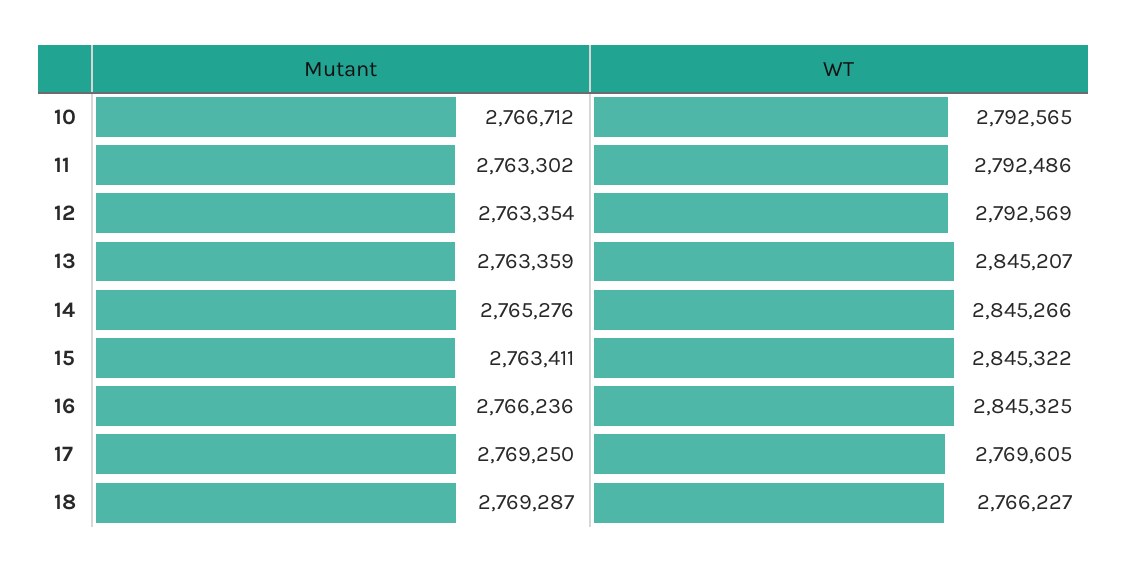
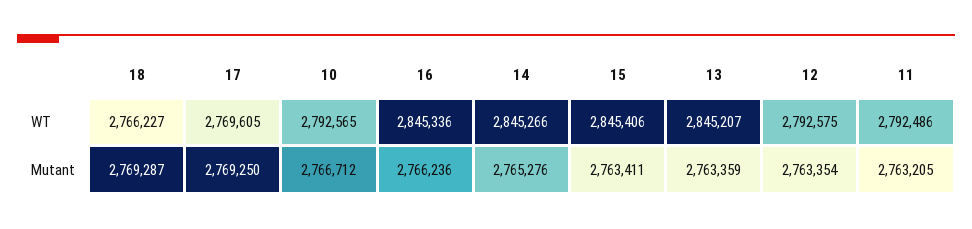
Mutant, 11: 2763302 -> 2763205
WT, 12: 2792569 -> 2792575
WT, 15: 2845322 -> 2845406
WT, 16: 2845325 -> 2845336

